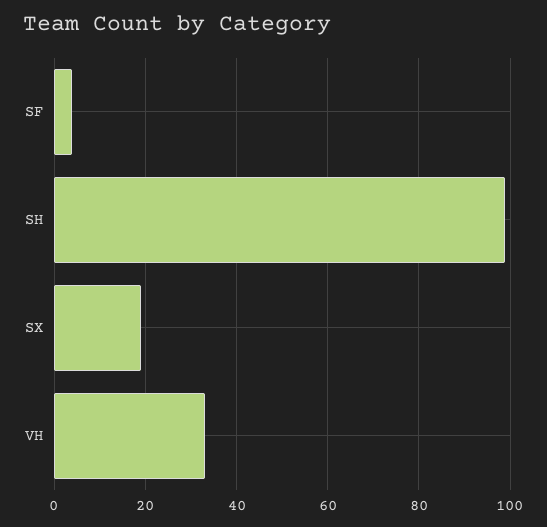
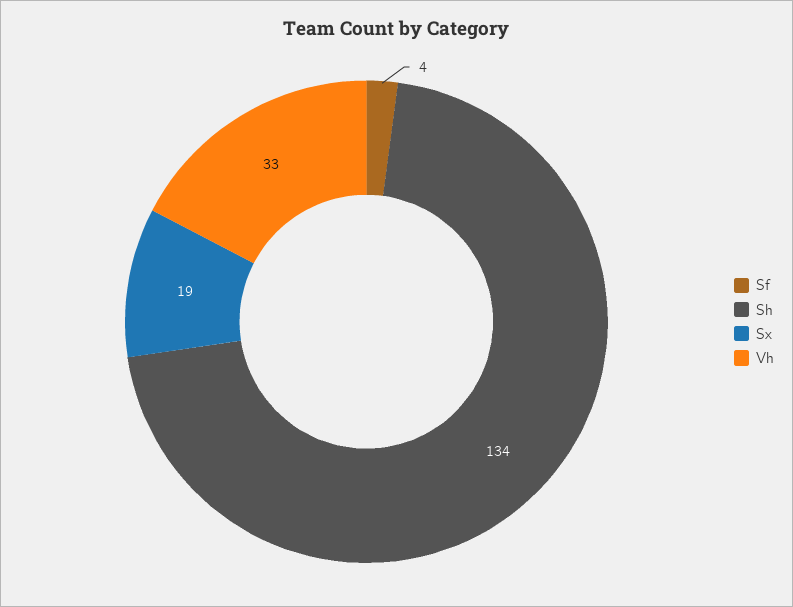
SH: 100 -> 134

